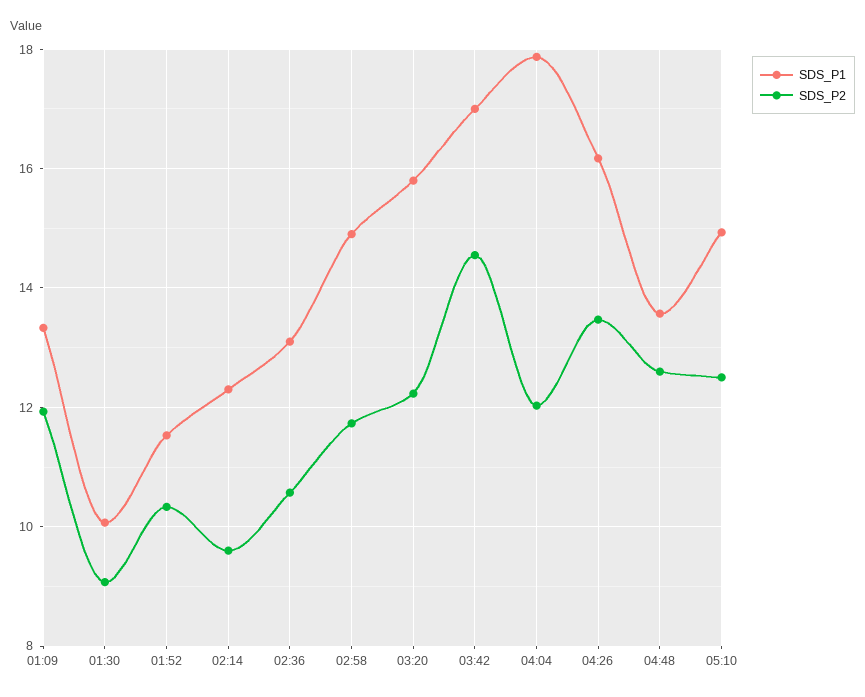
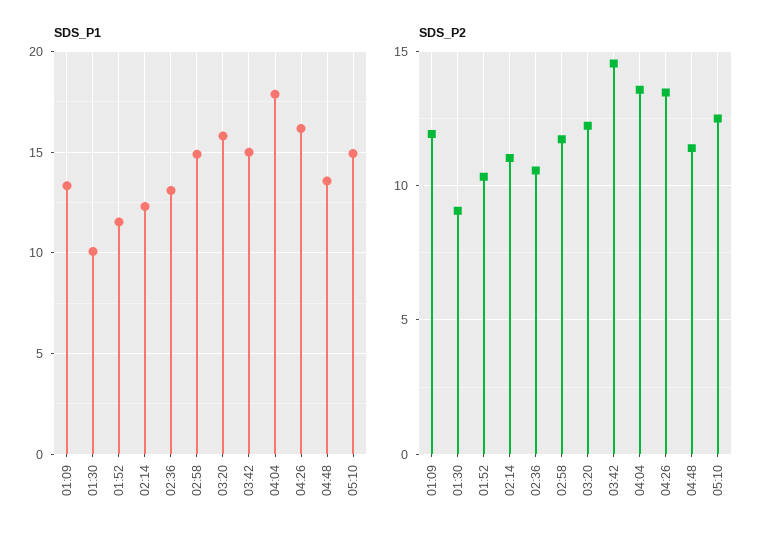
SDS_P2, 02:14: 9.6 -> 11
SDS_P1, 03:42: 17 -> 15
SDS_P2, 04:04: 12 -> 13.5
SDS_P2, 04:48: 12.6 -> 11.5

